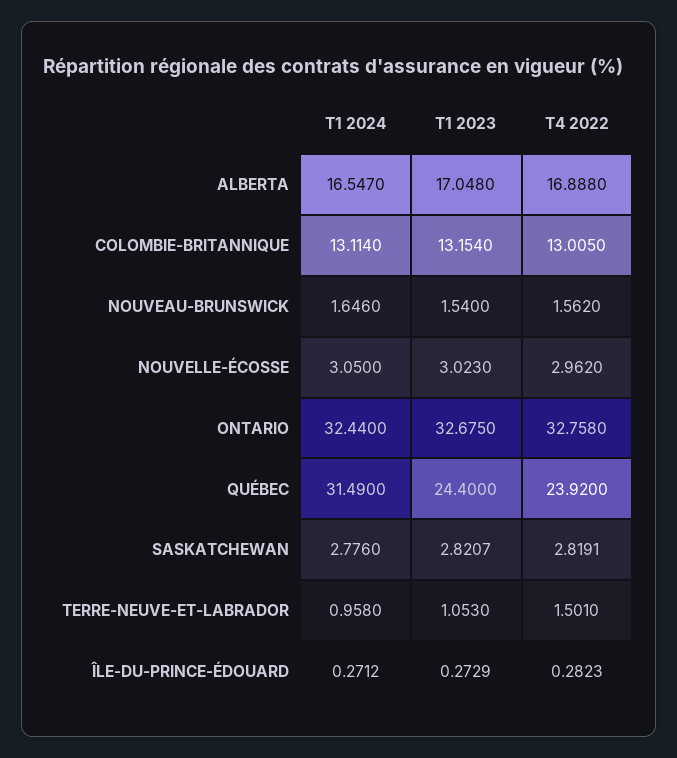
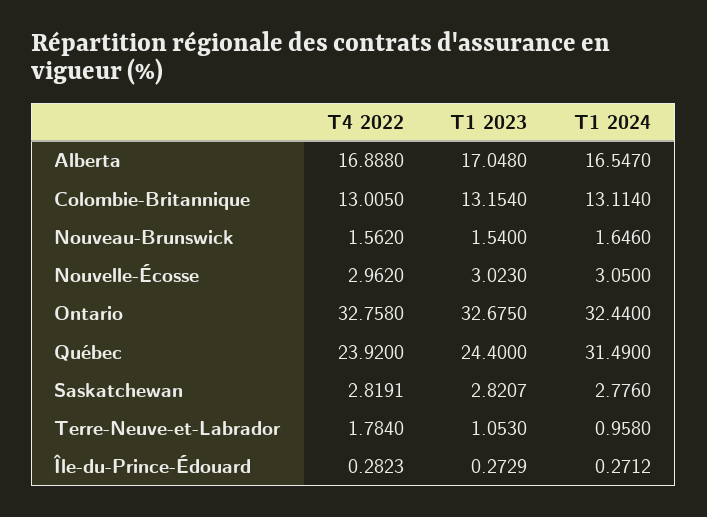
T4 2022, TERRE-NEUVE-ET-LABRADOR: 1.501 -> 1.784

